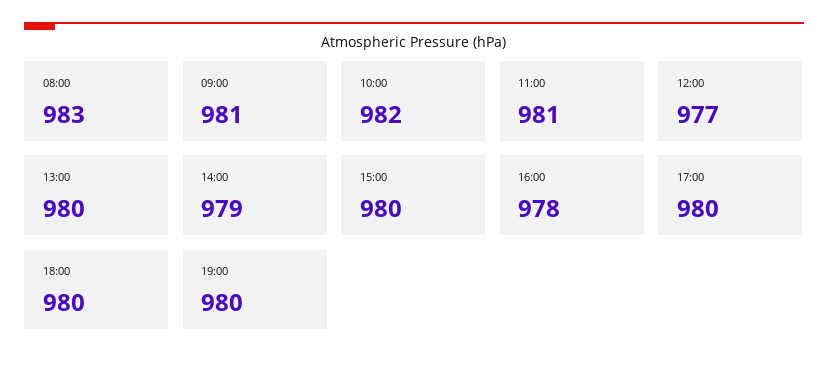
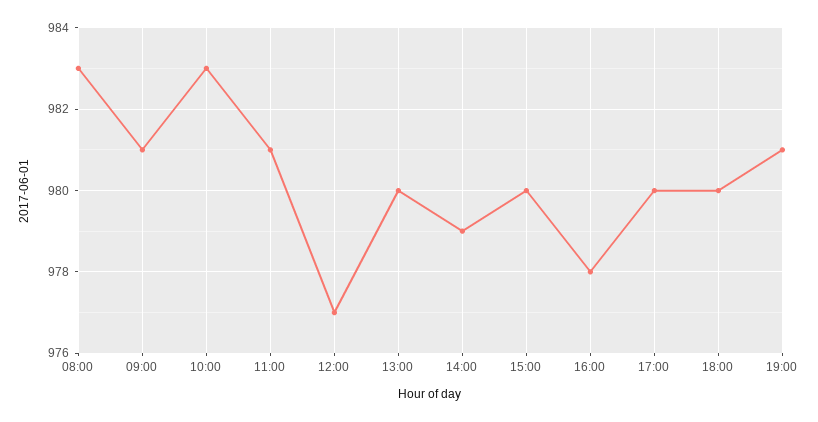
10:00: 982 -> 983
19:00: 980 -> 981

